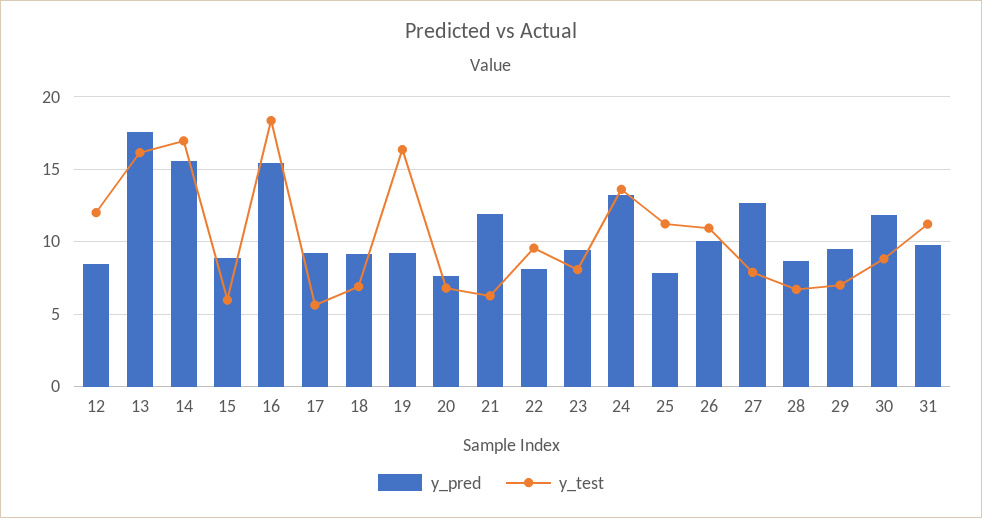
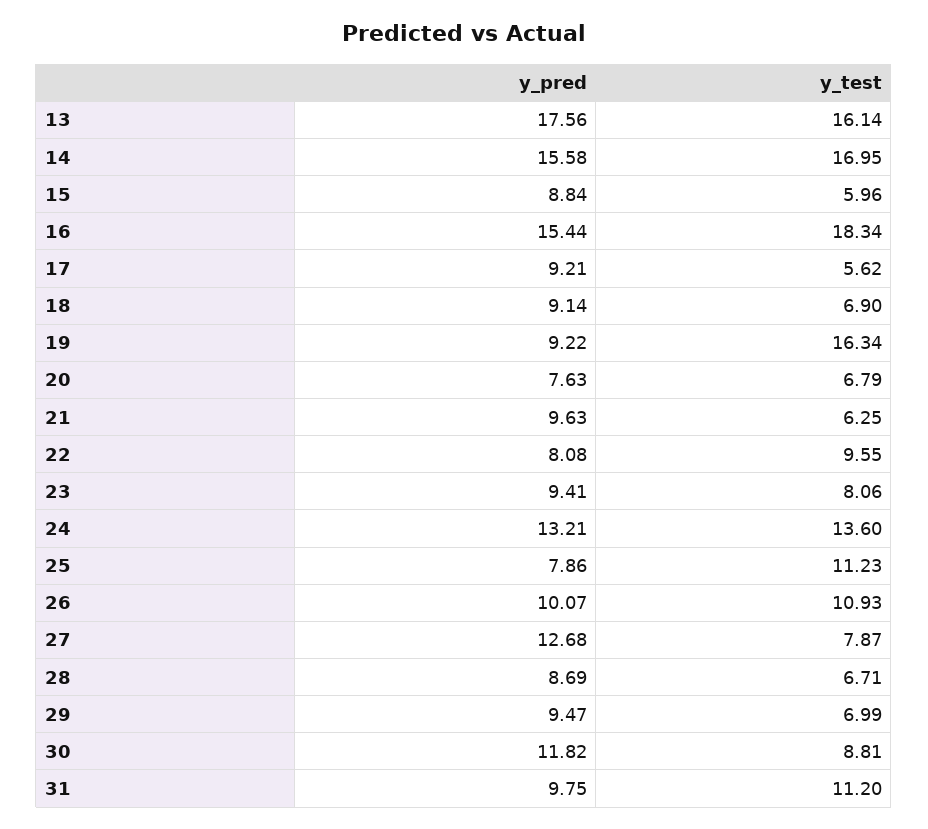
y_pred, 12: 8.5 -> none
y_test, 12: 12 -> none
y_pred, 21: 12 -> 9.63

